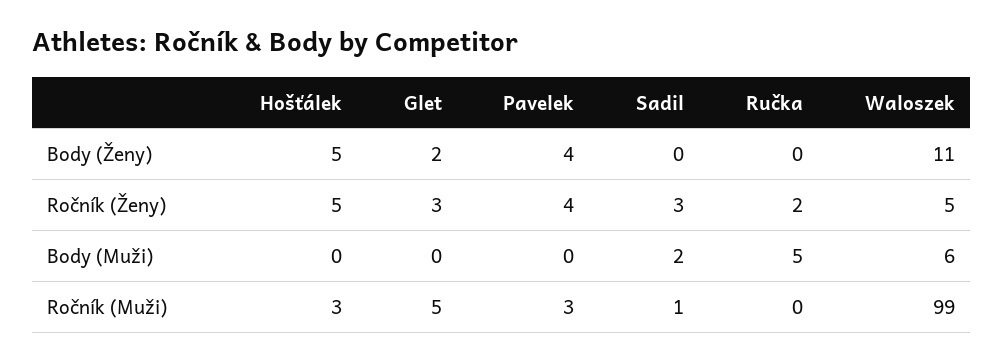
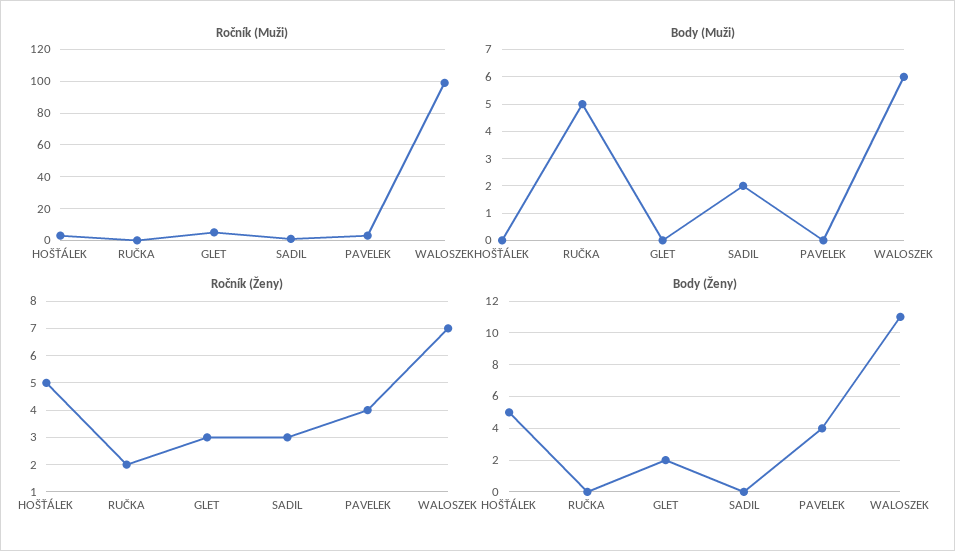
Ročník (Ženy), Waloszek: 5 -> 7

